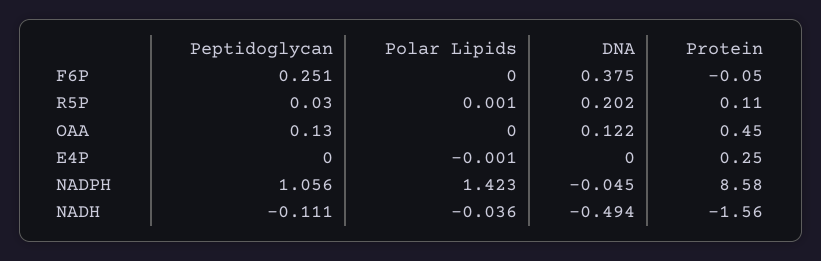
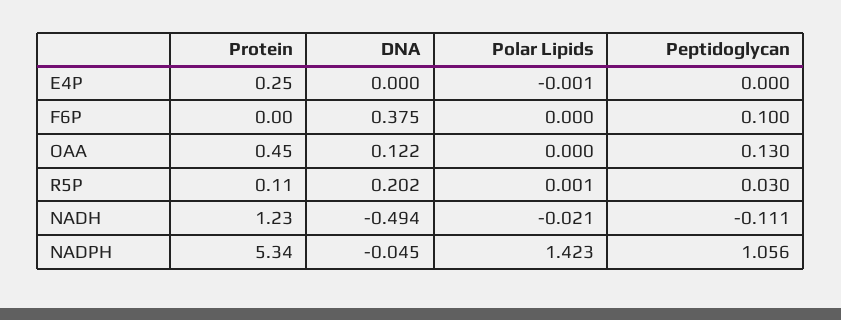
Peptidoglycan, F6P: 0.251 -> 0.1
Protein, F6P: -0.05 -> 0
Protein, NADPH: 8.58 -> 5.34
Polar Lipids, NADH: -0.036 -> -0.021
Protein, NADH: -1.56 -> 1.23

